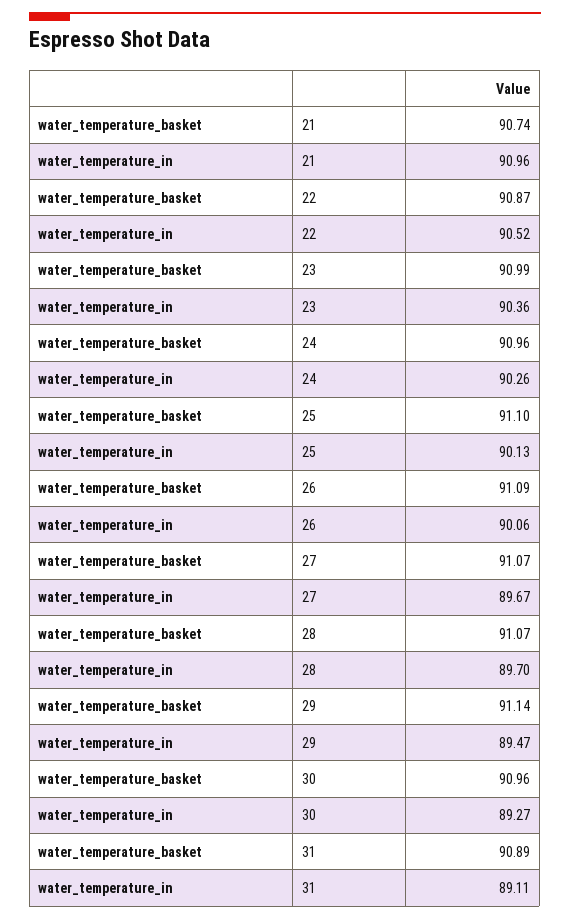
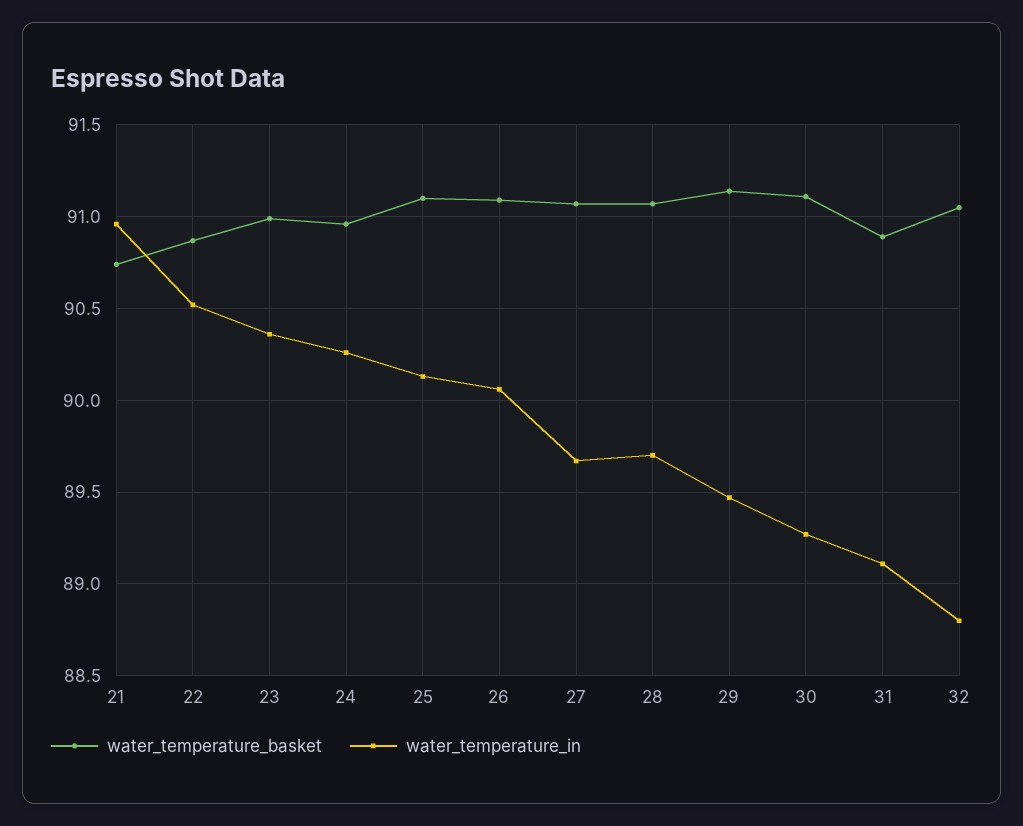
water_temperature_basket, 30: 90.96 -> 91.1
water_temperature_basket, 32: none -> 91.05
water_temperature_in, 32: none -> 88.8

